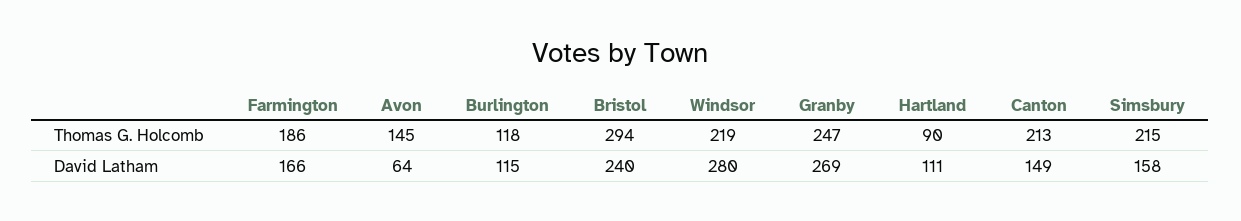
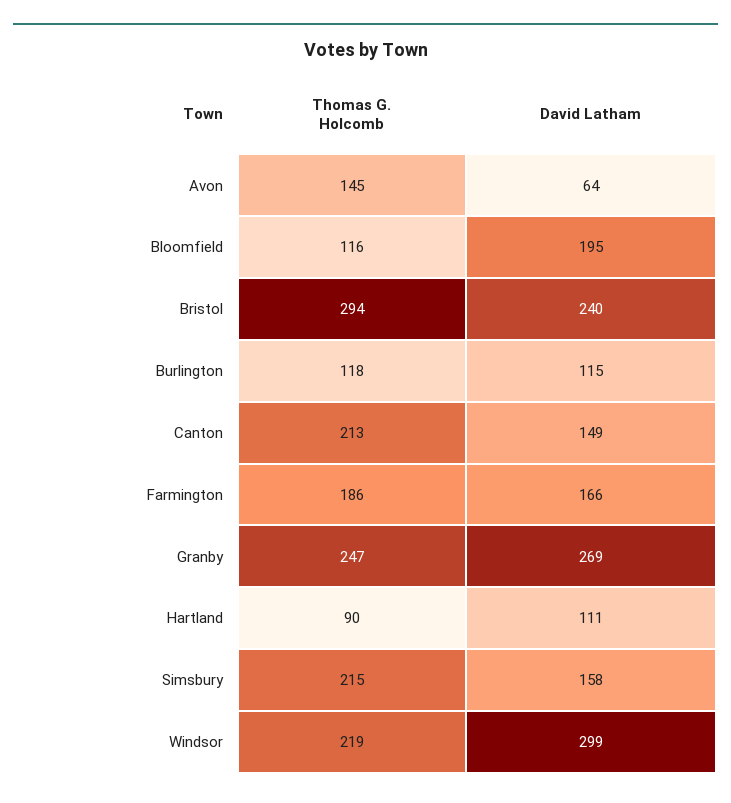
Windsor, David Latham: 280 -> 299
Bloomfield, Thomas G. Holcomb: none -> 116
Bloomfield, David Latham: none -> 195

